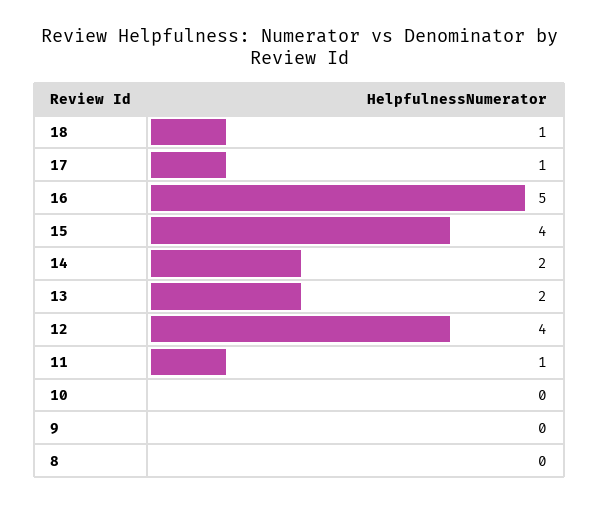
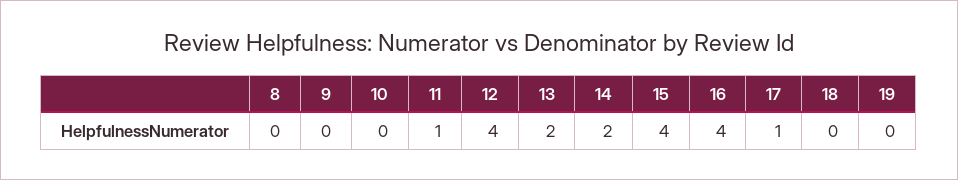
18: 1 -> 0
16: 5 -> 4
19: none -> 0

